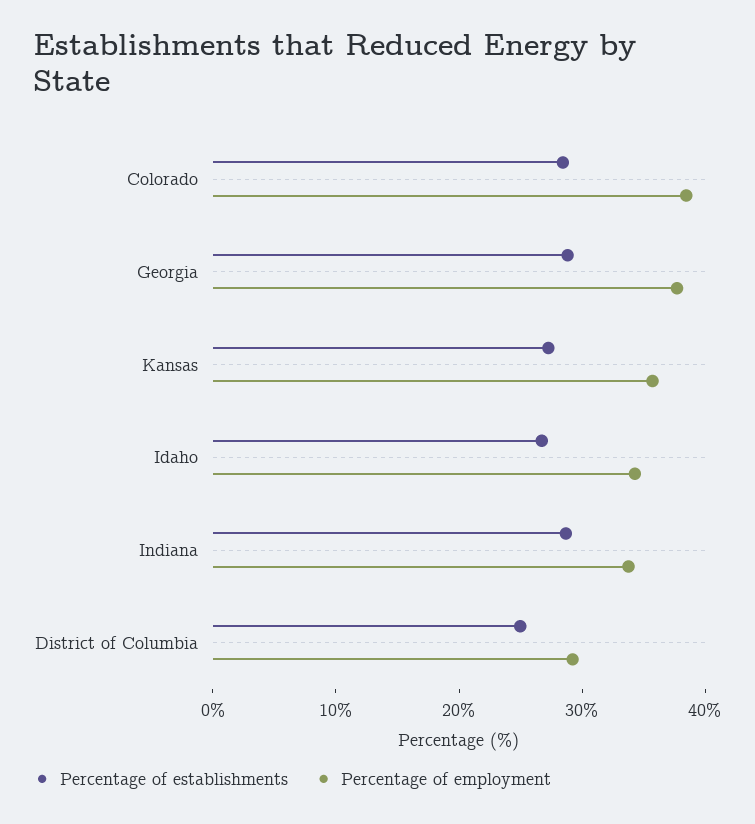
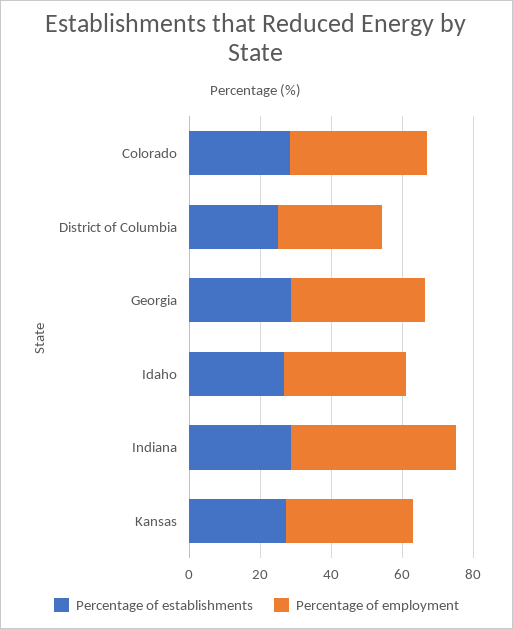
Percentage of employment, Indiana: 34 -> 45

